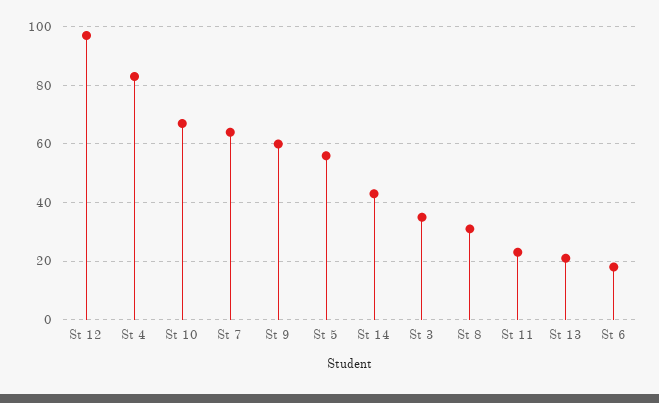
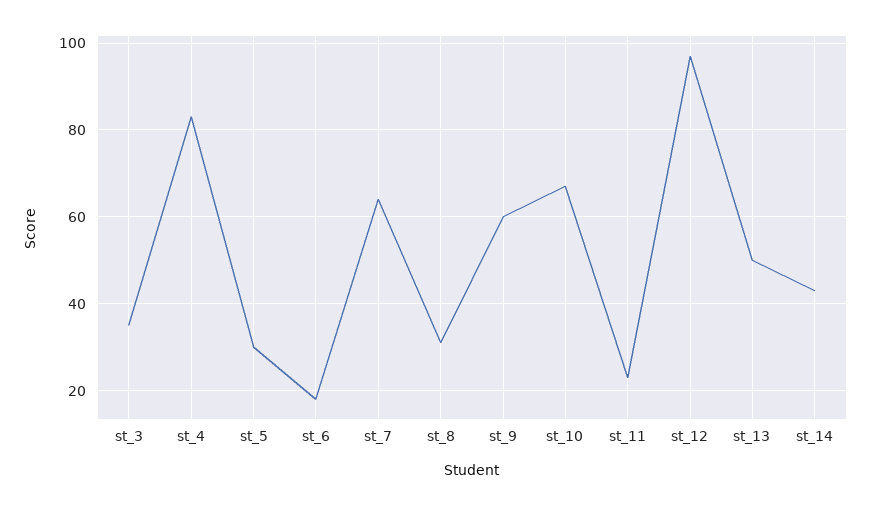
St 5: 55 -> 30
St 13: 20 -> 50

